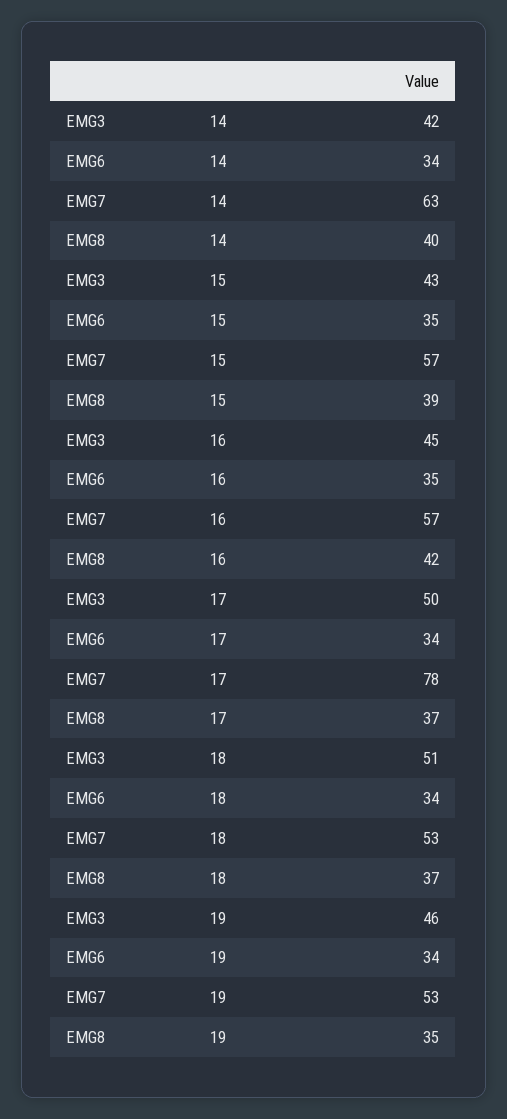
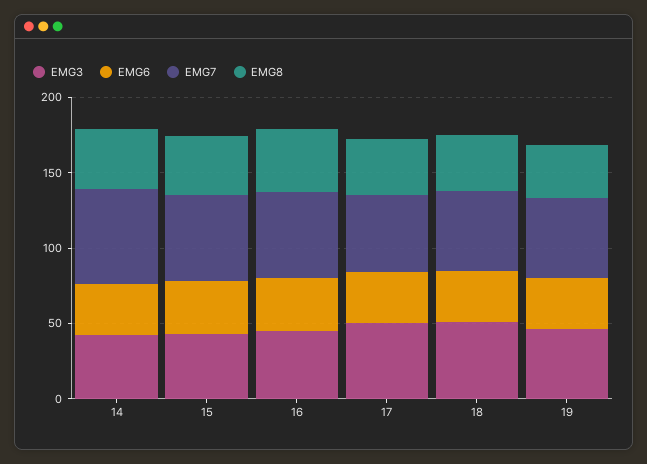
EMG7, 17: 78 -> 50

